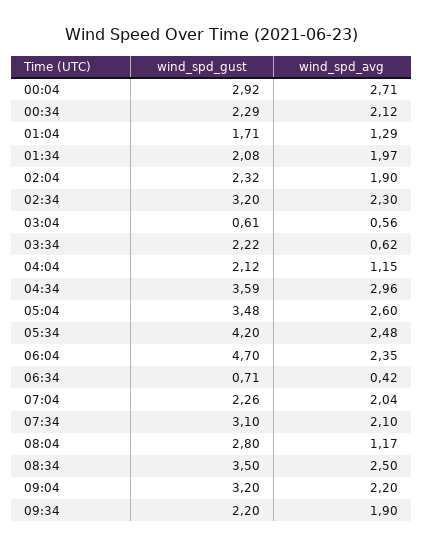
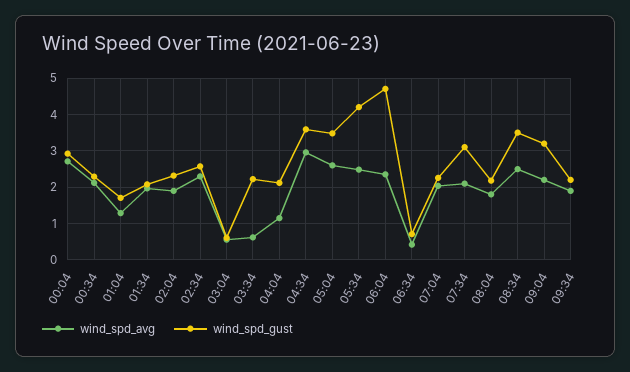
wind_spd_gust, 02:34: 3.2 -> 2.6
wind_spd_gust, 08:04: 2.8 -> 2.2
wind_spd_avg, 08:04: 1.17 -> 1.8

